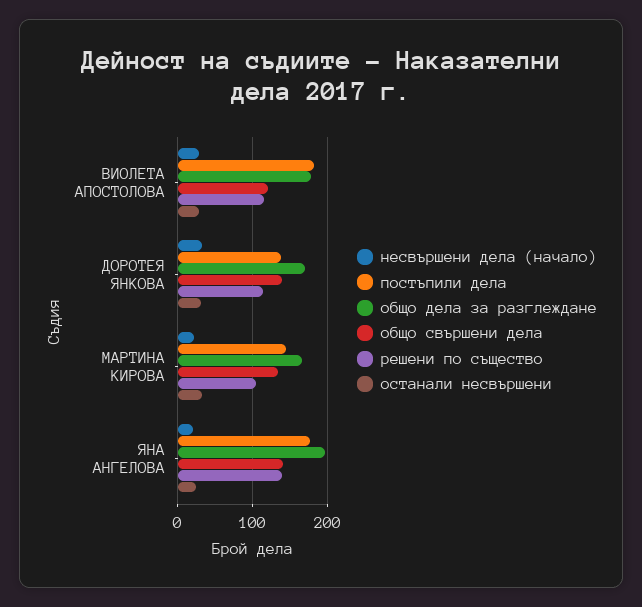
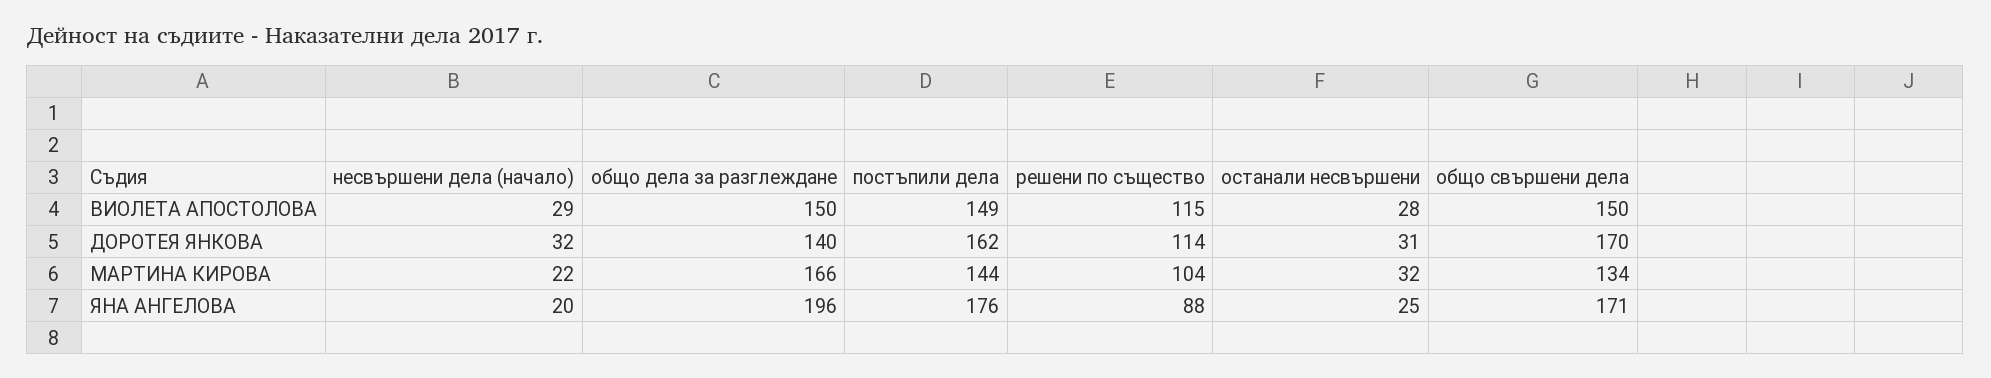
постъпили дела, ВИОЛЕТА АПОСТОЛОВА: 180 -> 149
общо дела за разглеждане, ВИОЛЕТА АПОСТОЛОВА: 180 -> 150
общо свършени дела, ВИОЛЕТА АПОСТОЛОВА: 120 -> 150
постъпили дела, ДОРОТЕЯ ЯНКОВА: 140 -> 162
общо дела за разглеждане, ДОРОТЕЯ ЯНКОВА: 170 -> 140
общо свършени дела, ДОРОТЕЯ ЯНКОВА: 140 -> 170
общо свършени дела, ЯНА АНГЕЛОВА: 140 -> 171
решени по същество, ЯНА АНГЕЛОВА: 140 -> 88

